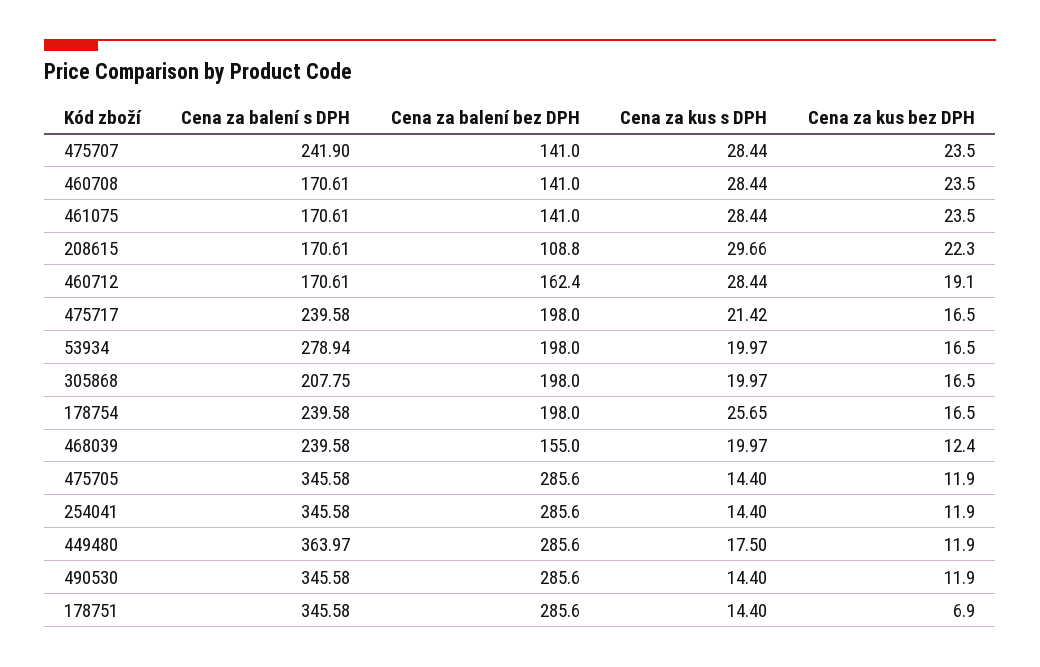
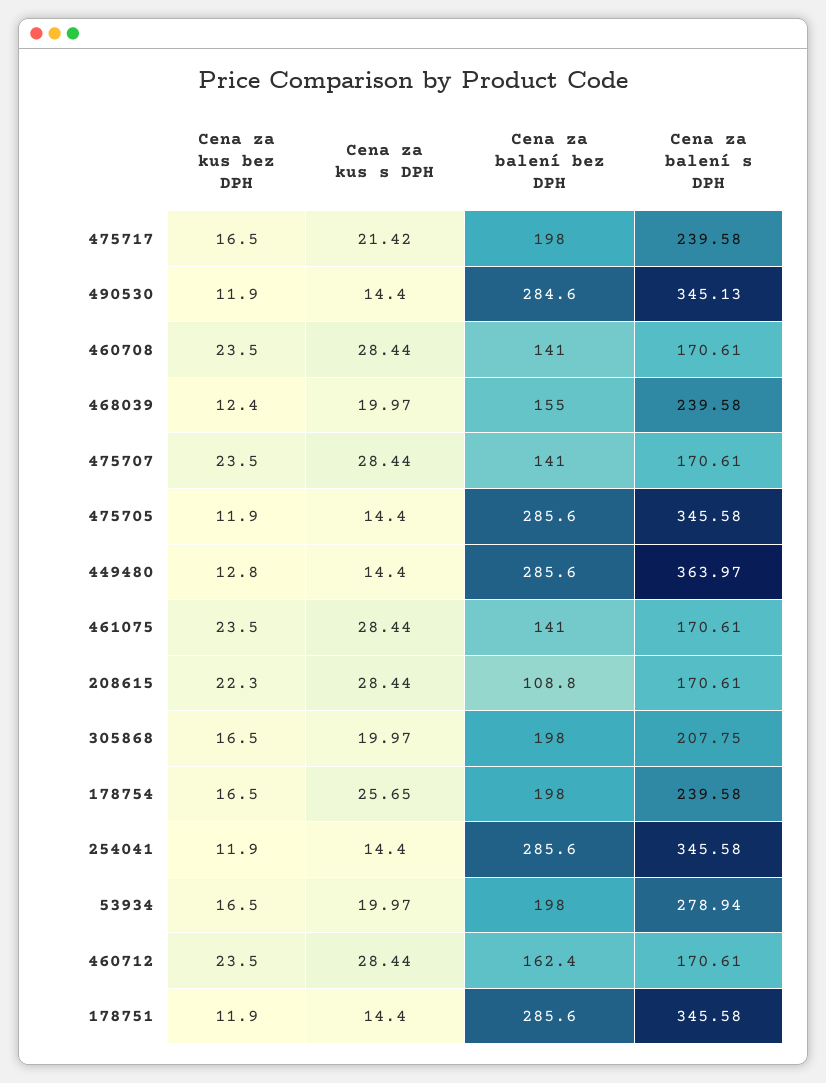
Cena za balení s DPH, 475707: 241.9 -> 170.61
Cena za kus s DPH, 208615: 29.66 -> 28.44
Cena za kus bez DPH, 460712: 19.1 -> 23.5
Cena za kus s DPH, 449480: 17.5 -> 14.4
Cena za kus bez DPH, 449480: 11.9 -> 12.8
Cena za balení s DPH, 490530: 345.58 -> 345.13
Cena za balení bez DPH, 490530: 285.6 -> 284.6
Cena za kus bez DPH, 178751: 6.9 -> 11.9

